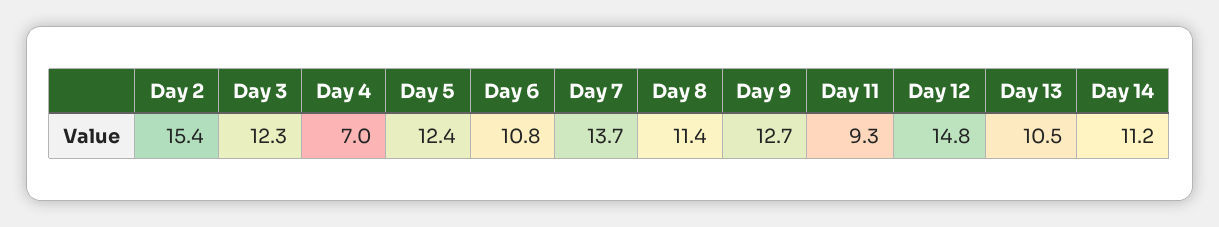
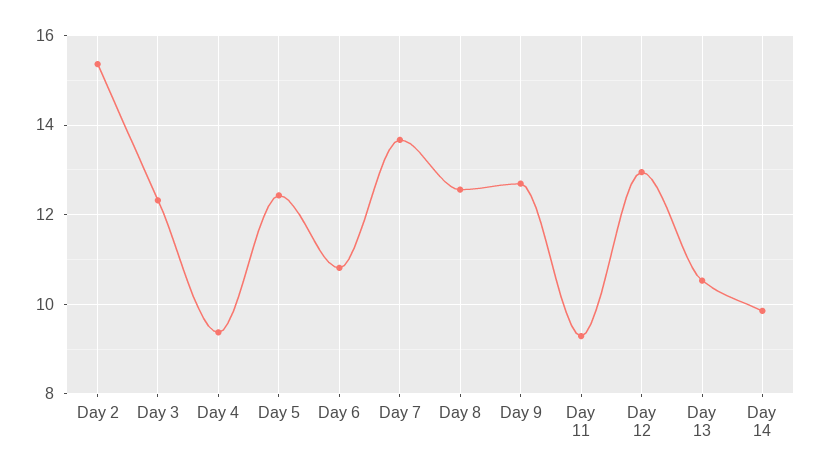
Day 4: 7 -> 9.4
Day 8: 11.4 -> 12.6
Day 12: 14.8 -> 13
Day 14: 11.2 -> 9.8

